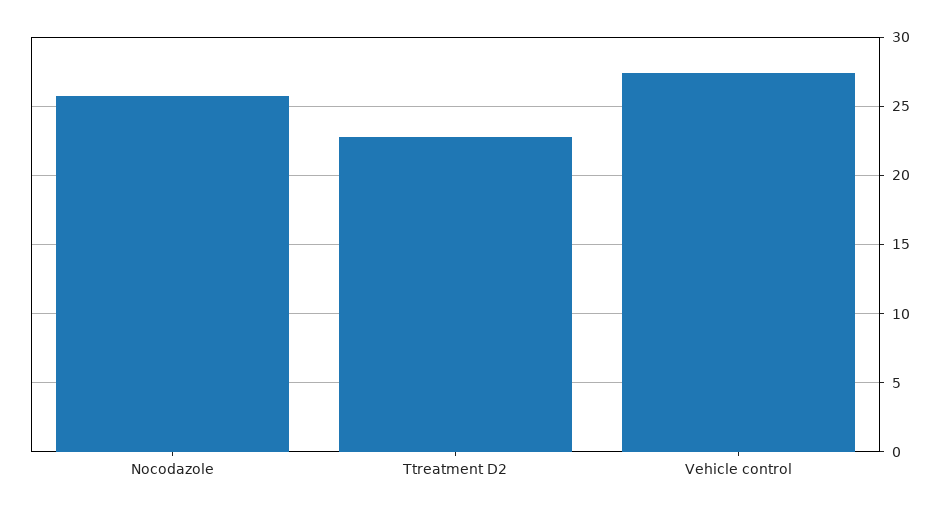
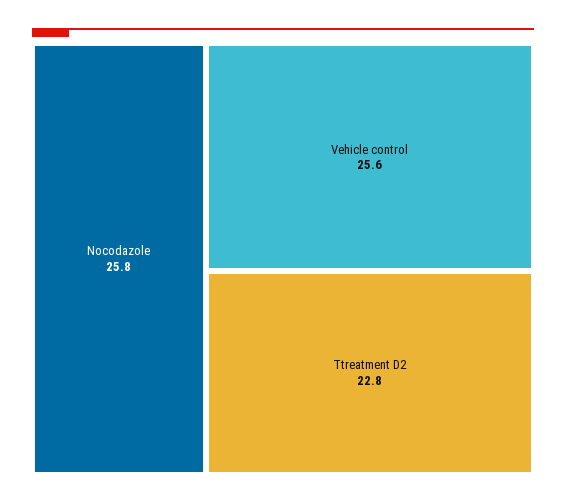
Vehicle control: 27.5 -> 25.6

